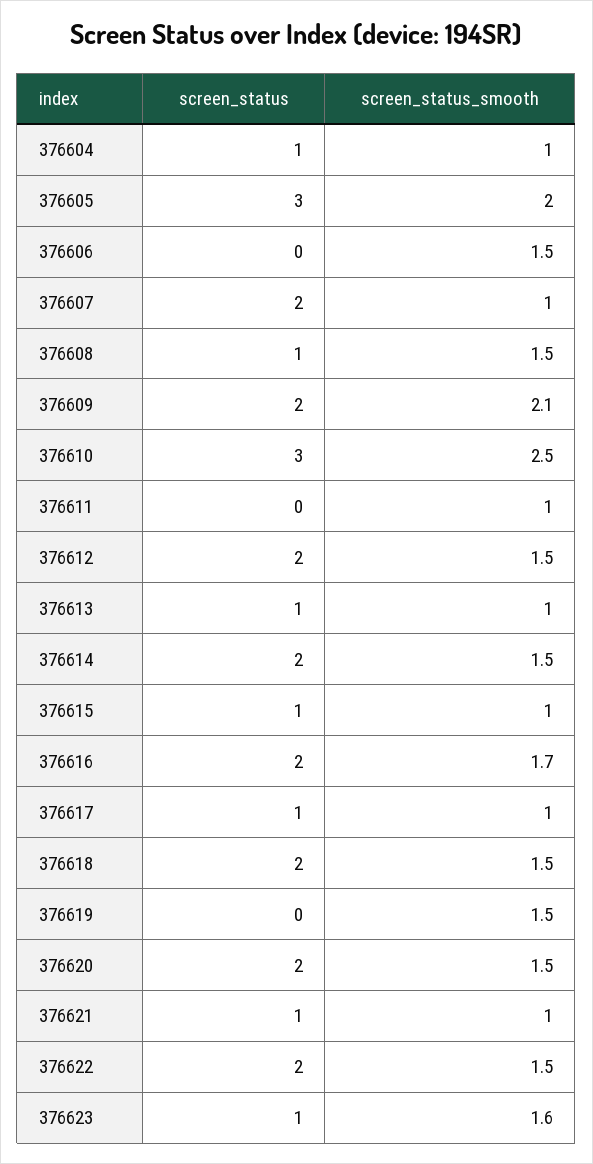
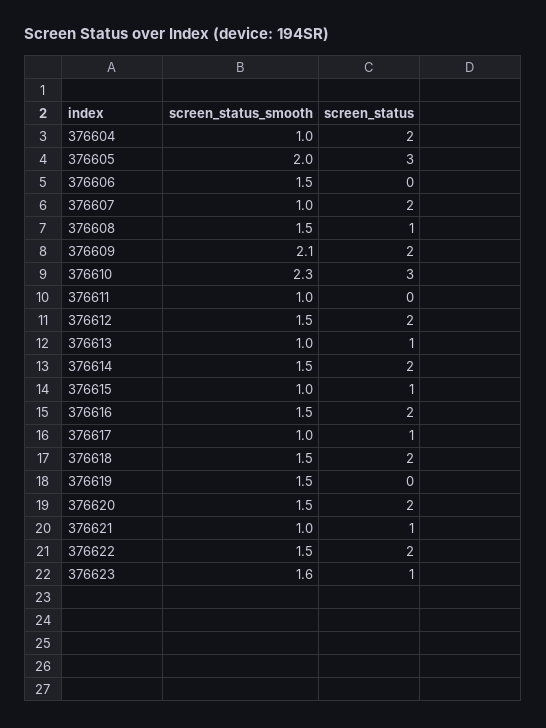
screen_status, 376604: 1 -> 2
screen_status_smooth, 376610: 2.5 -> 2.3
screen_status_smooth, 376616: 1.7 -> 1.5

